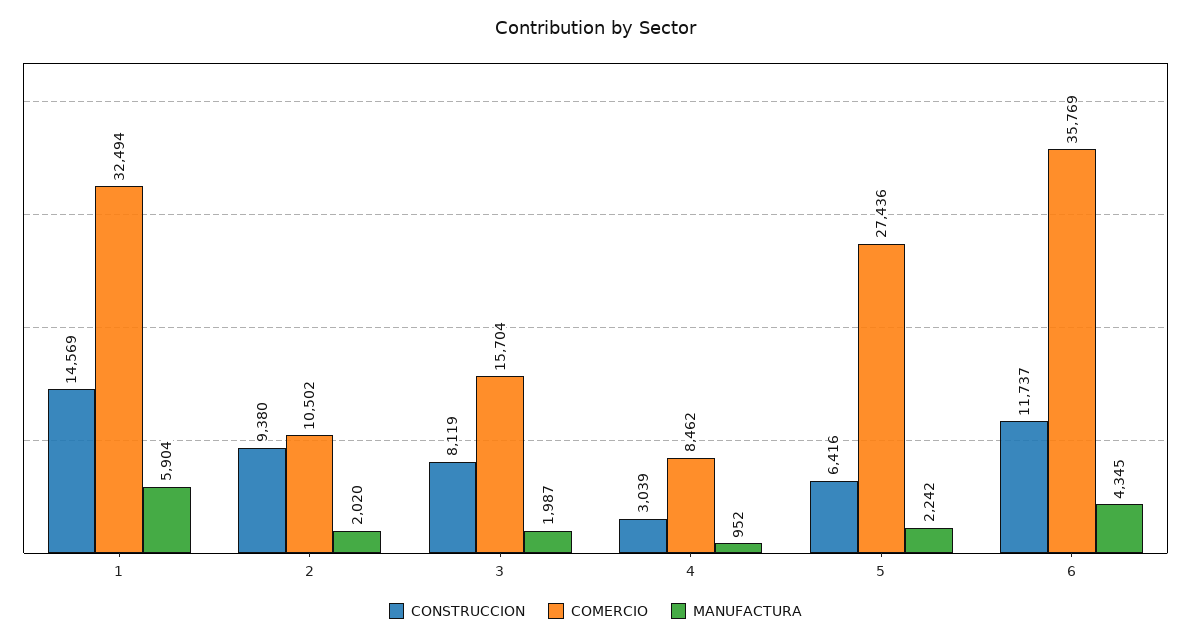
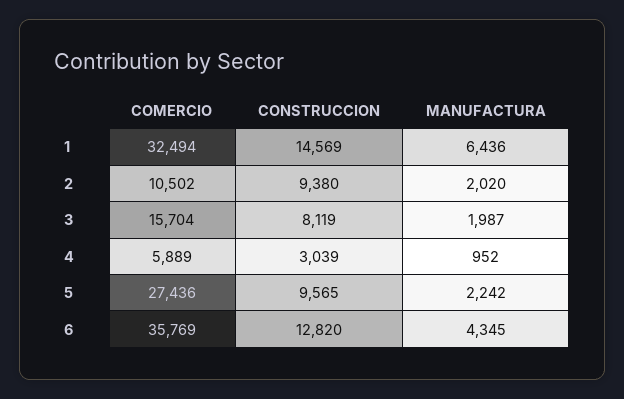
MANUFACTURA, 1: 5904 -> 6436
COMERCIO, 4: 8462 -> 5889
CONSTRUCCION, 5: 6416 -> 9565
CONSTRUCCION, 6: 11737 -> 12820

